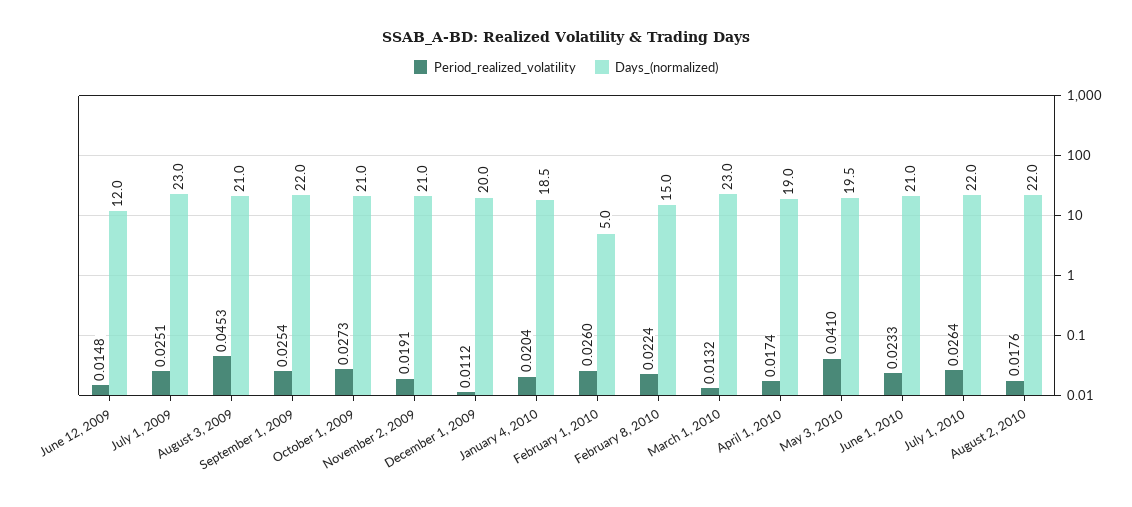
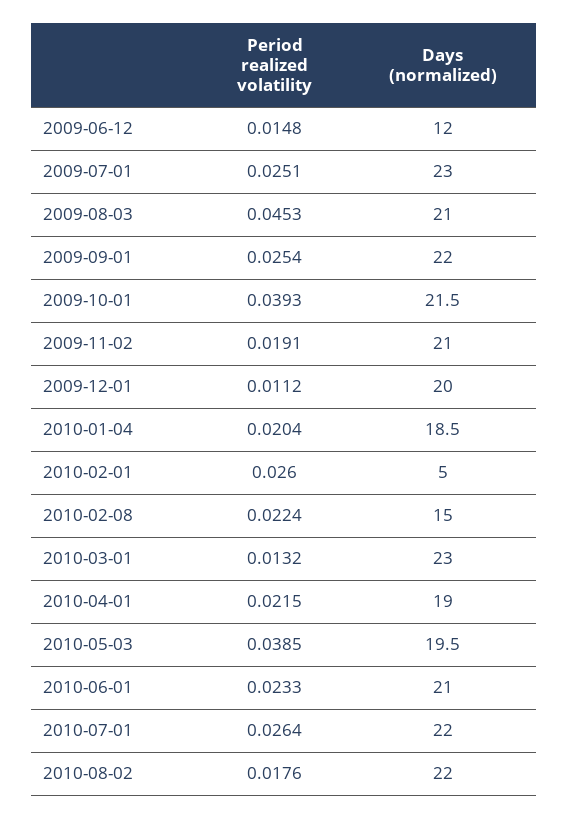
Period_realized_volatility, October 1, 2009: 0.0273 -> 0.0393
Days_(normalized), October 1, 2009: 21 -> 21.5
Period_realized_volatility, April 1, 2010: 0.0174 -> 0.0215
Period_realized_volatility, May 3, 2010: 0.041 -> 0.0385

